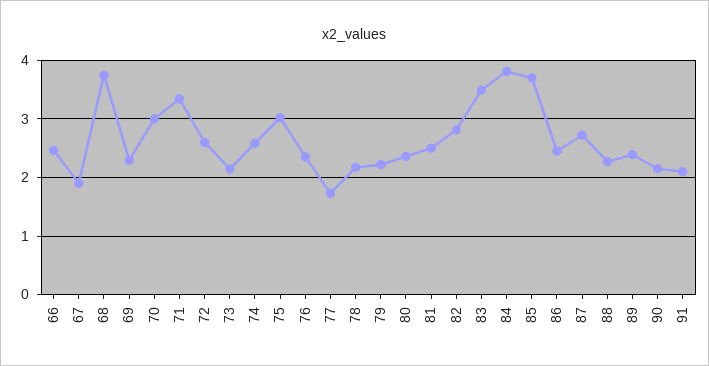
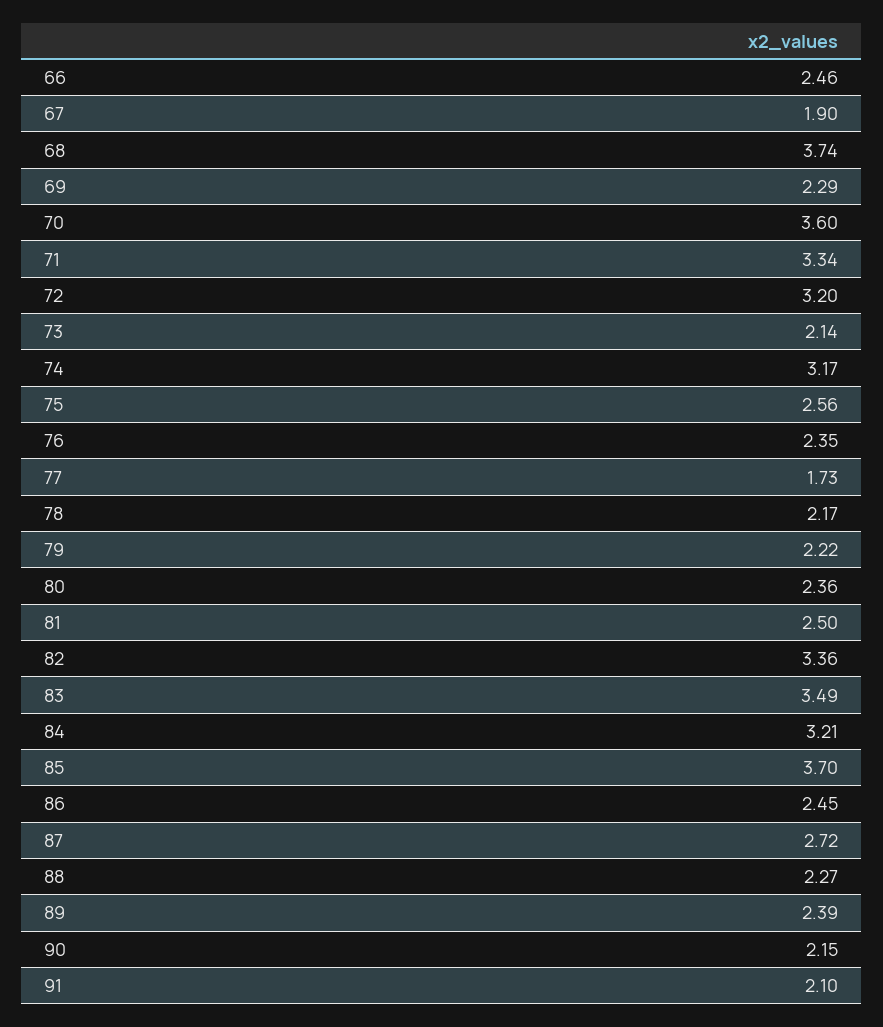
70: 3 -> 3.6
72: 2.6 -> 3.2
74: 2.6 -> 3.17
75: 3 -> 2.56
82: 2.8 -> 3.36
84: 3.8 -> 3.21

